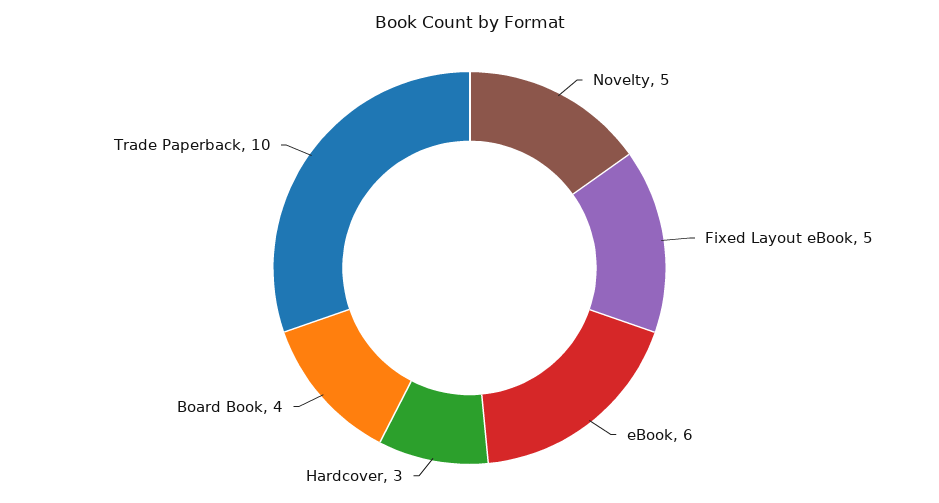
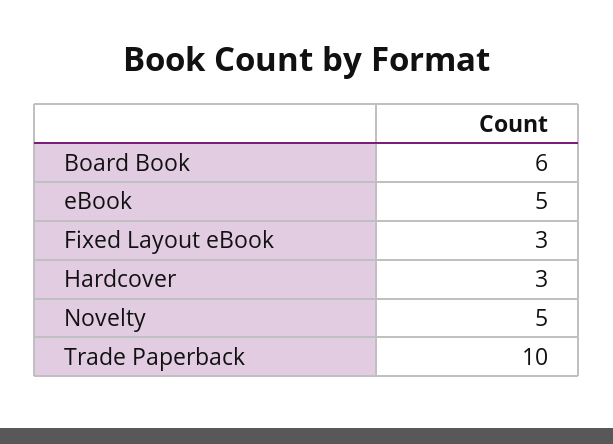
Fixed Layout eBook: 5 -> 3
eBook: 6 -> 5
Board Book: 4 -> 6

